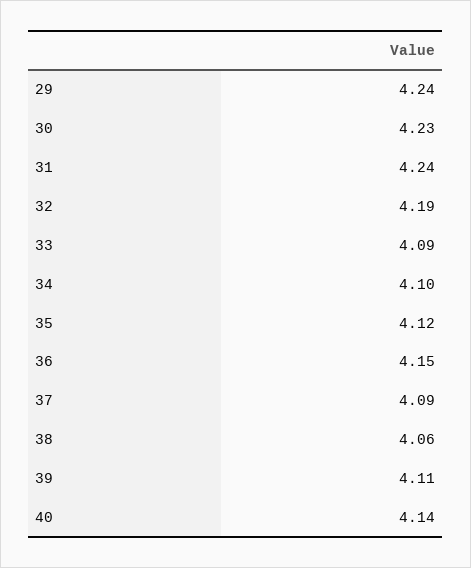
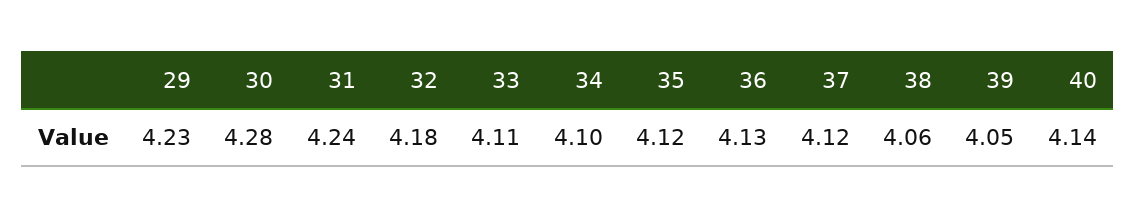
29: 4.24 -> 4.23
30: 4.23 -> 4.28
32: 4.19 -> 4.18
33: 4.09 -> 4.11
36: 4.15 -> 4.13
37: 4.09 -> 4.12
39: 4.11 -> 4.05

